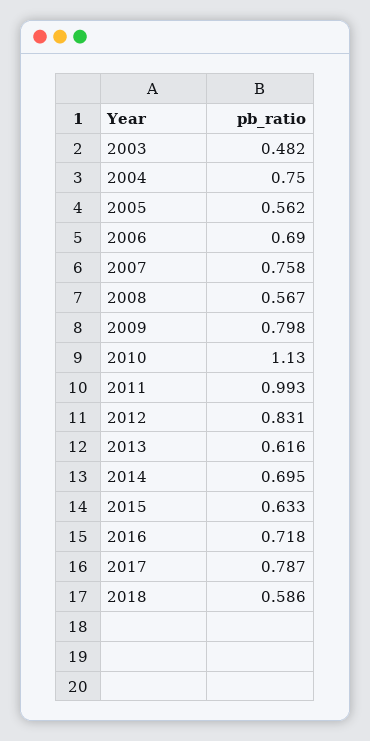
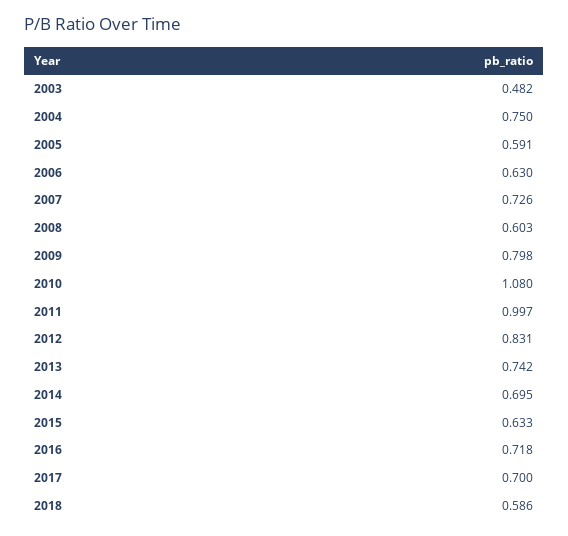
2005: 0.562 -> 0.591
2006: 0.69 -> 0.63
2007: 0.758 -> 0.726
2008: 0.567 -> 0.603
2010: 1.13 -> 1.08
2011: 0.993 -> 0.997
2013: 0.616 -> 0.742
2017: 0.787 -> 0.7

